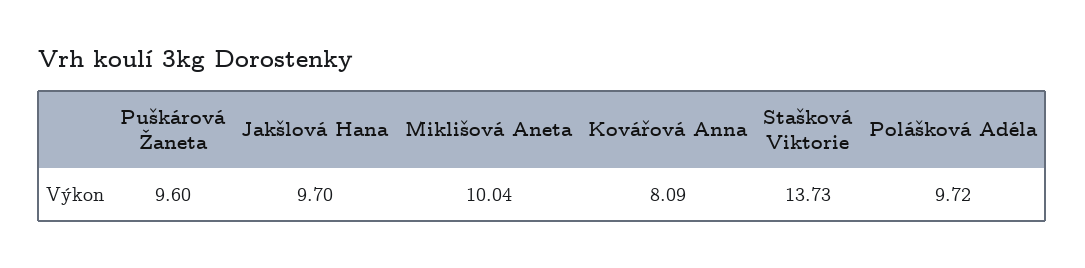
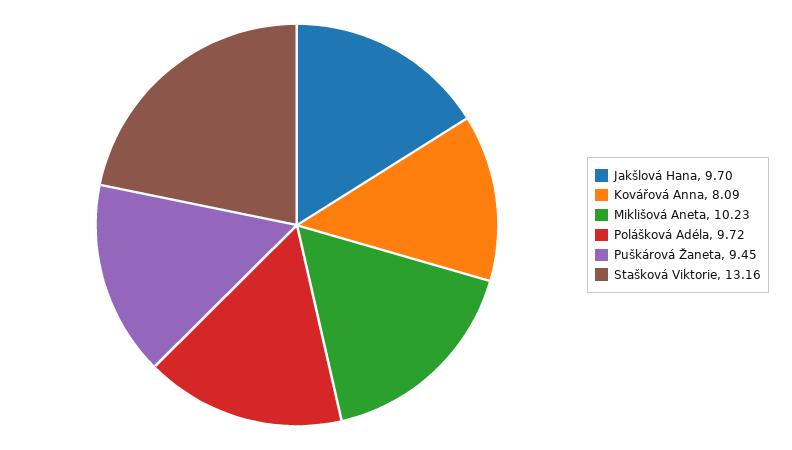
Puškárová Žaneta: 9.6 -> 9.45
Miklišová Aneta: 10.04 -> 10.23
Stašková Viktorie: 13.73 -> 13.16

